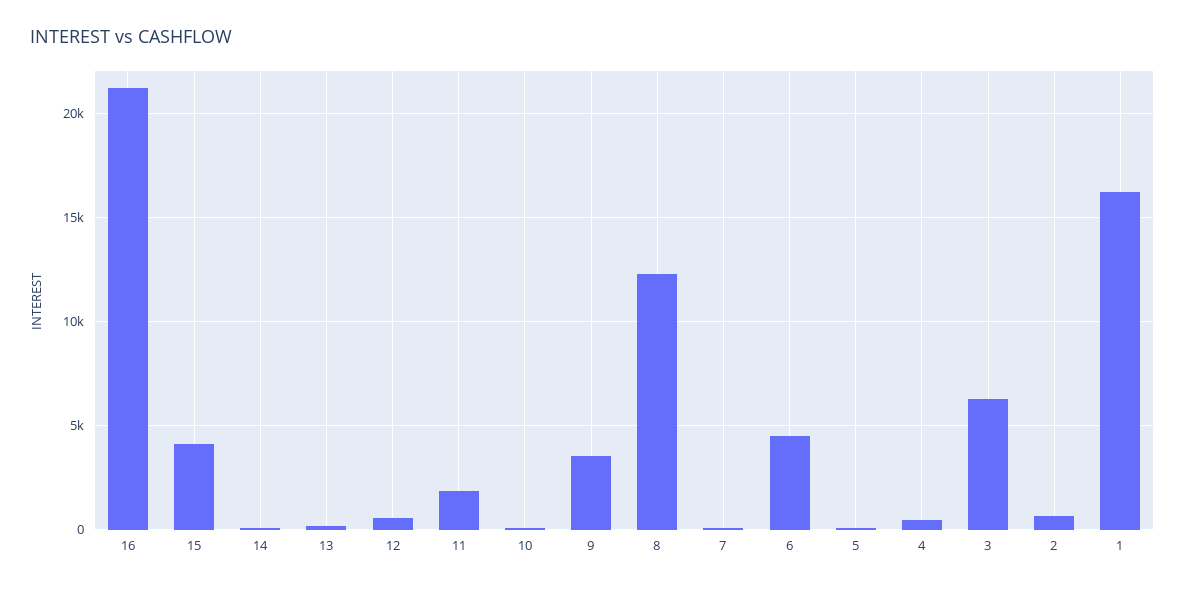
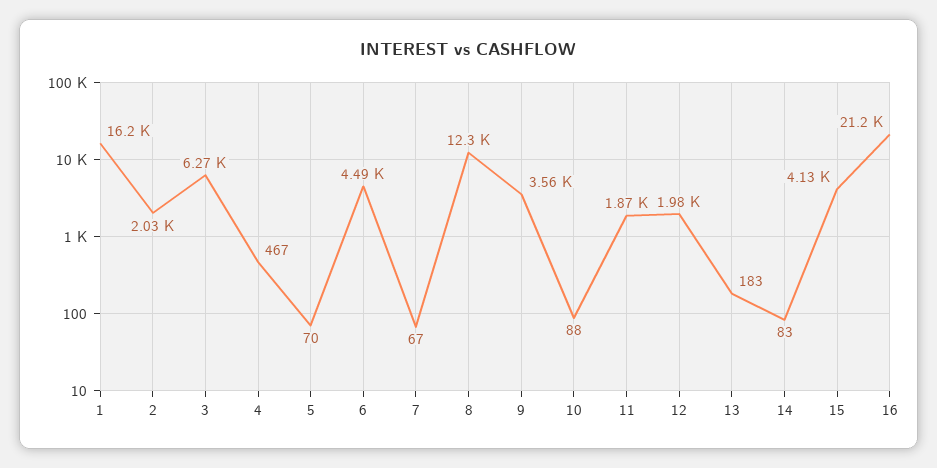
12: 500 -> 1980
2: 500 -> 2030

